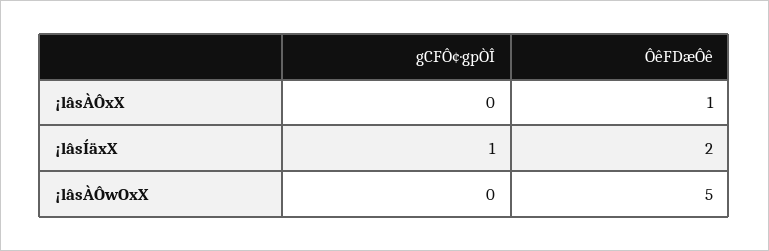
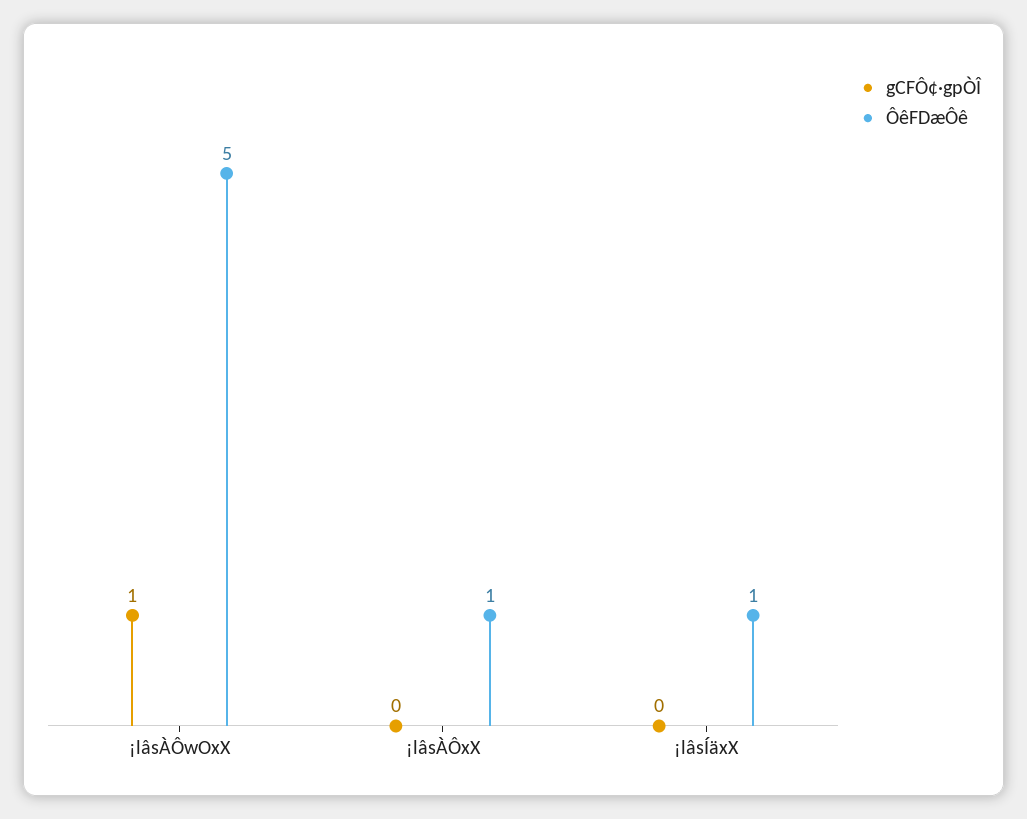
gCFÔ¢·gpÒÎ, ¡lâsÍäxX: 1 -> 0
ÔêFDæÔê, ¡lâsÍäxX: 2 -> 1
gCFÔ¢·gpÒÎ, ¡lâsÀÔwOxX: 0 -> 1

